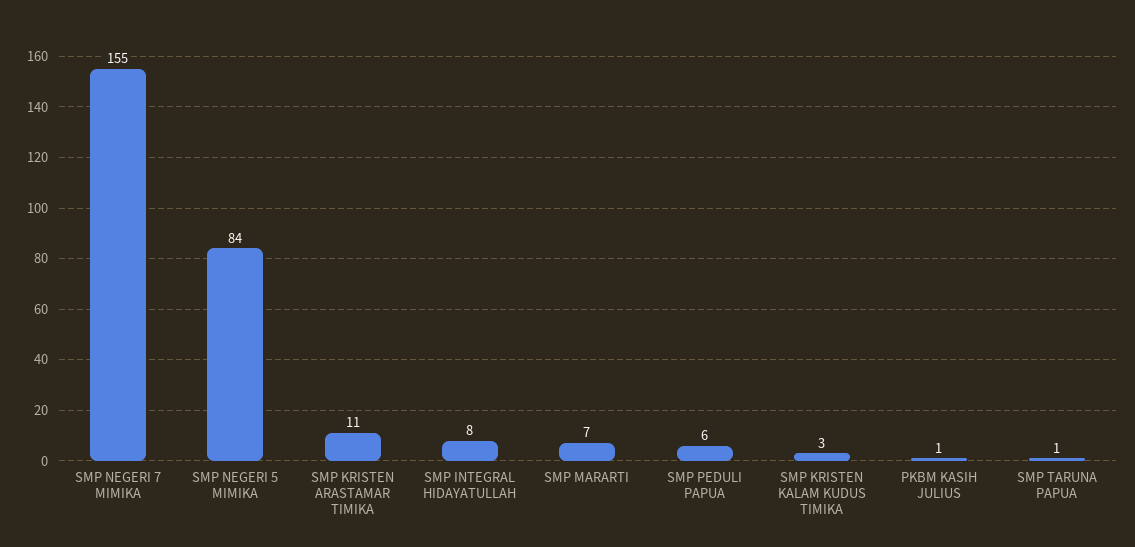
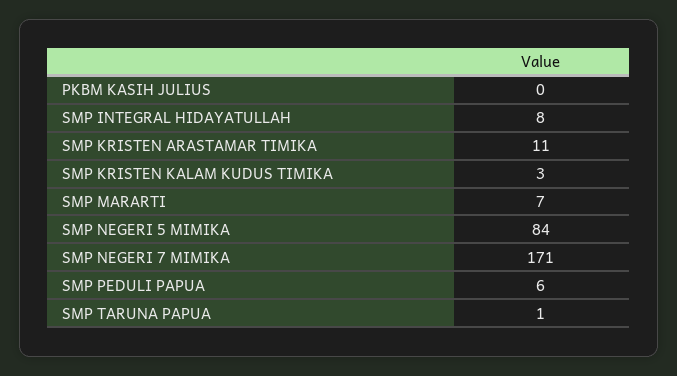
SMP NEGERI 7 MIMIKA: 155 -> 171
PKBM KASIH JULIUS: 1 -> 0

